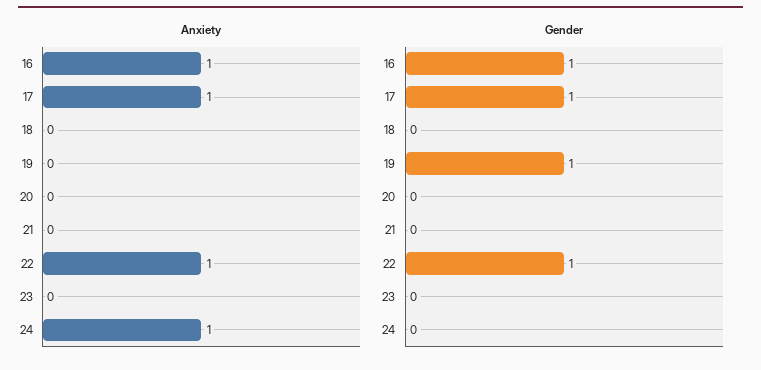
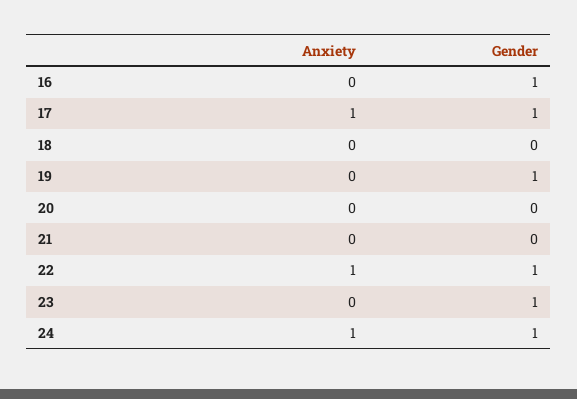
Anxiety, 16: 1 -> 0
Gender, 23: 0 -> 1
Gender, 24: 0 -> 1

